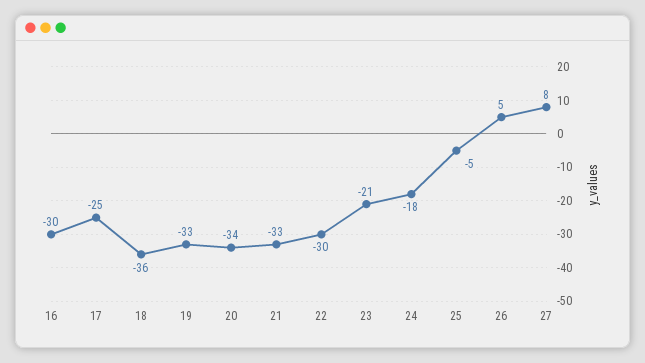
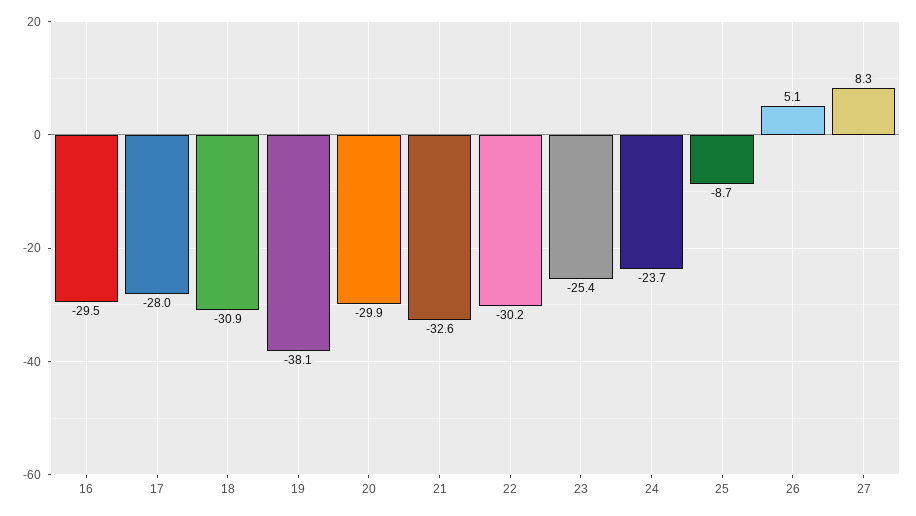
17: -25 -> -28
18: -36 -> -30.9
19: -33 -> -38.1
20: -34 -> -29.9
23: -21 -> -25.4
24: -18 -> -23.7
25: -5 -> -8.7

